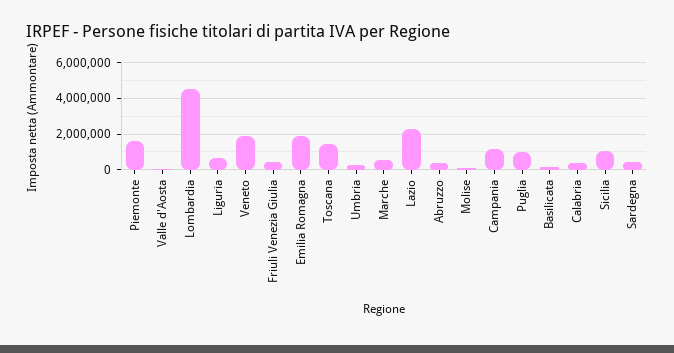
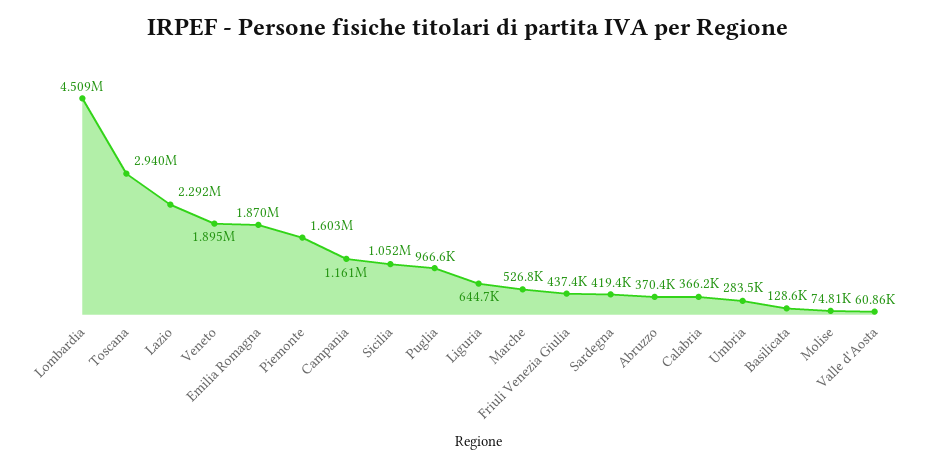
Toscana: 1500000 -> 2940000

